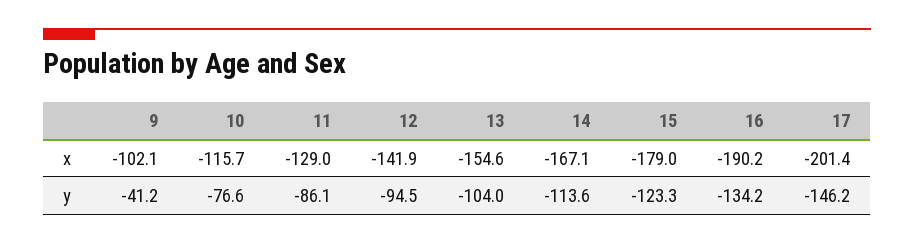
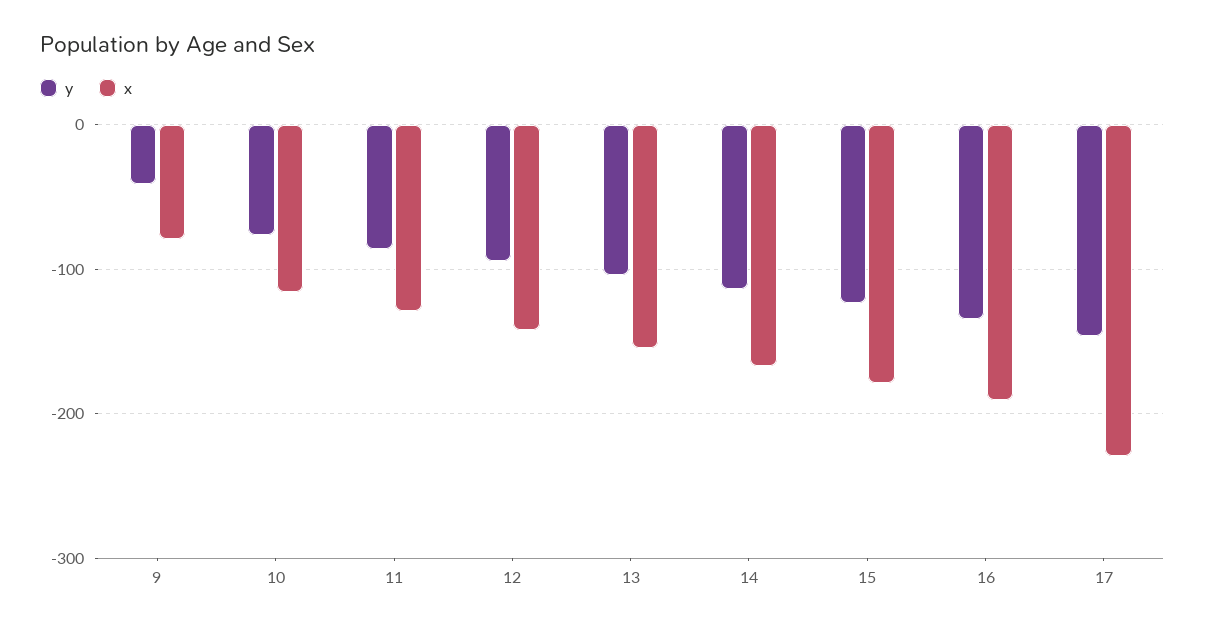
x, 9: -102.1 -> -80
x, 17: -201.4 -> -230

